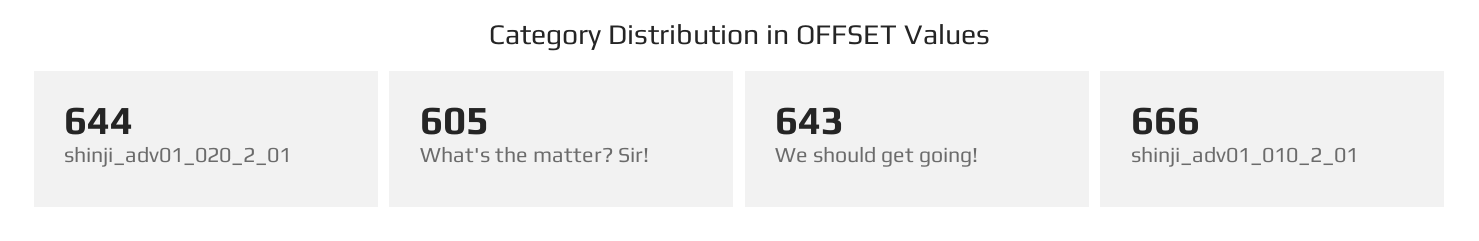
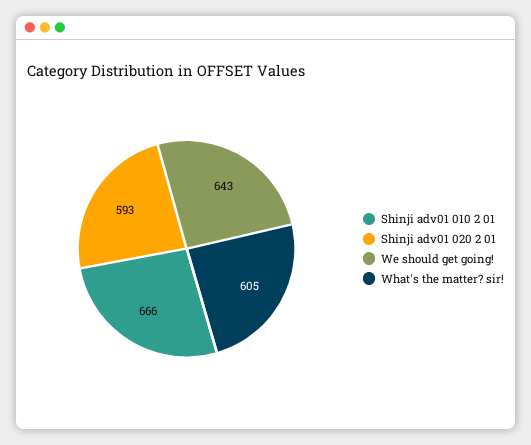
shinji_adv01_020_2_01: 644 -> 593

